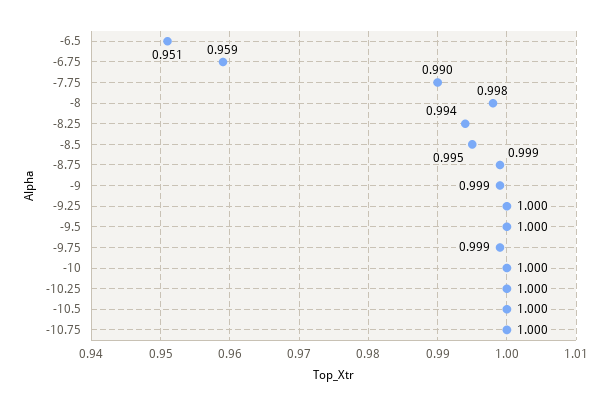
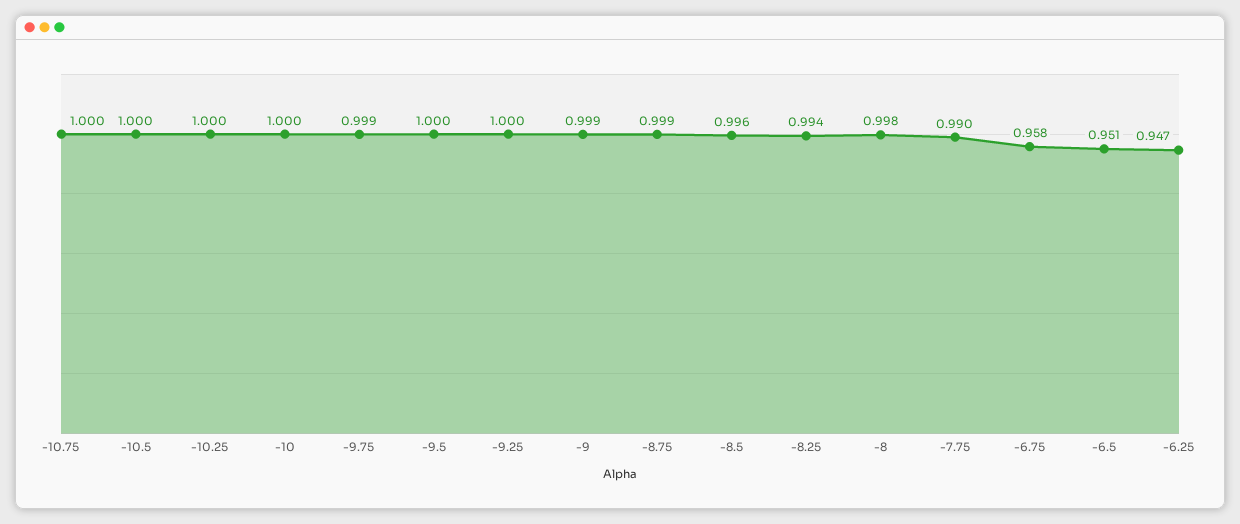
-6.75: 0.959 -> 0.958
-8.5: 0.995 -> 0.996
-6.25: none -> 0.947

